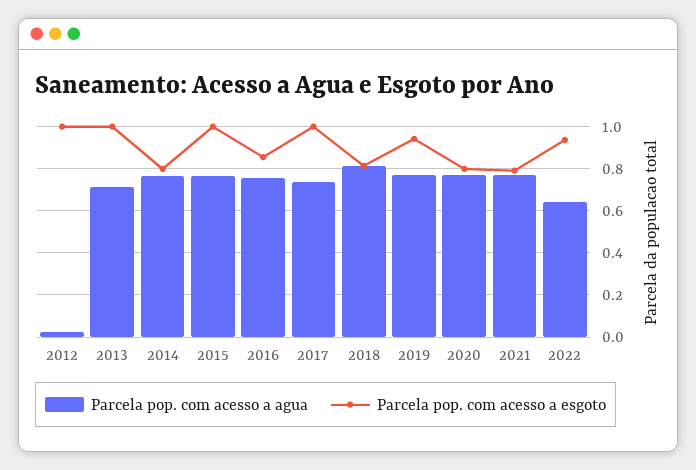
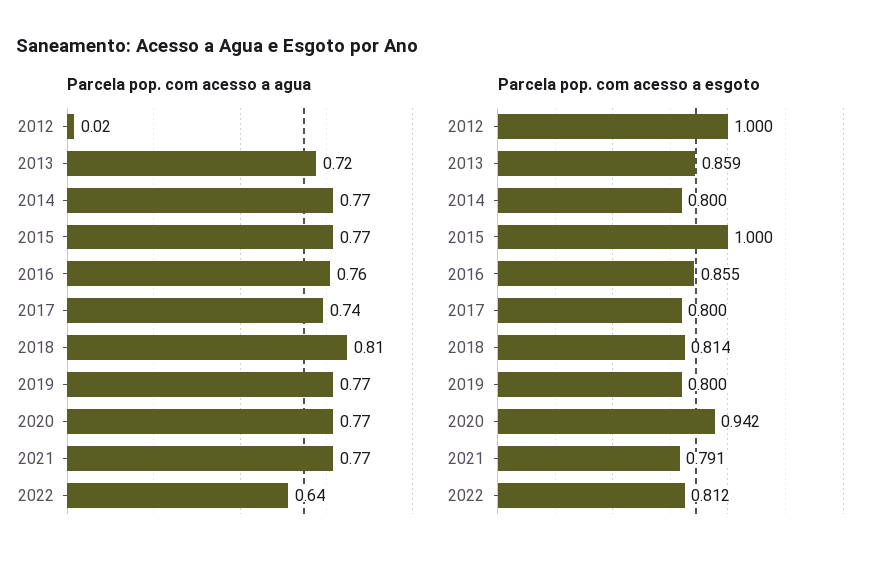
Parcela pop. com acesso a esgoto, 2013: 1 -> 0.859
Parcela pop. com acesso a esgoto, 2017: 1 -> 0.8
Parcela pop. com acesso a esgoto, 2019: 0.95 -> 0.8
Parcela pop. com acesso a esgoto, 2020: 0.8 -> 0.942
Parcela pop. com acesso a esgoto, 2022: 0.95 -> 0.812

